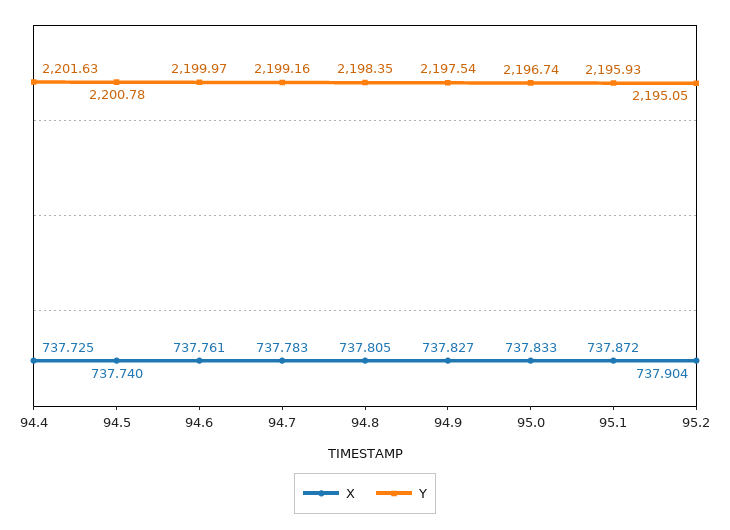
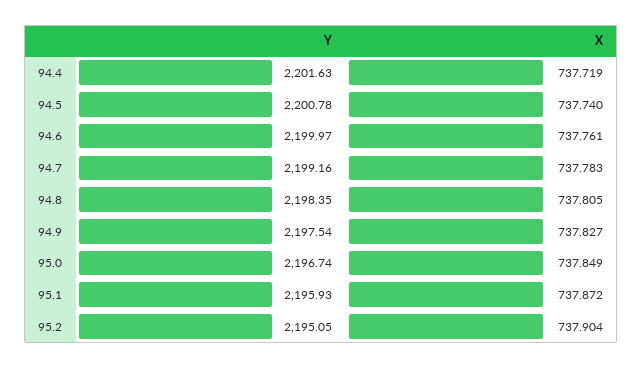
X, 94.4: 737.725 -> 737.719
X, 95.0: 737.833 -> 737.849

